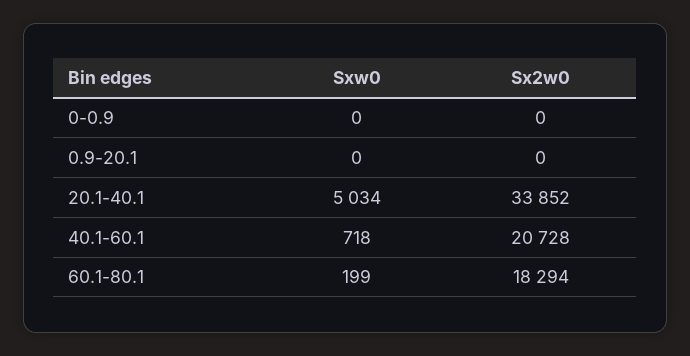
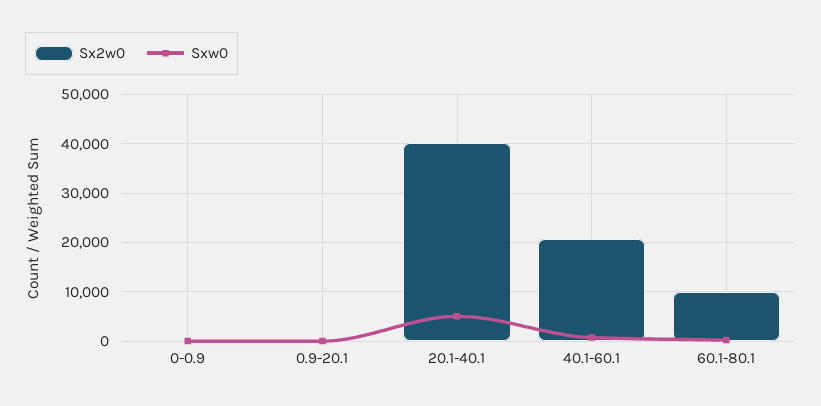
Sx2w0, 20.1-40.1: 33852 -> 40000
Sx2w0, 60.1-80.1: 18294 -> 10000

